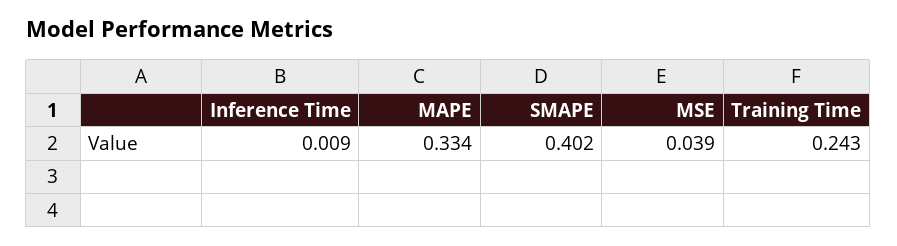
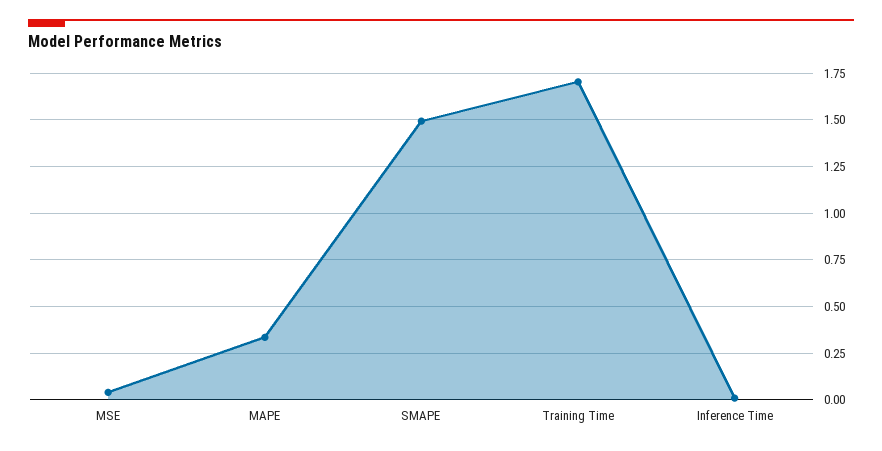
SMAPE: 0.402 -> 1.5
Training Time: 0.243 -> 1.7

